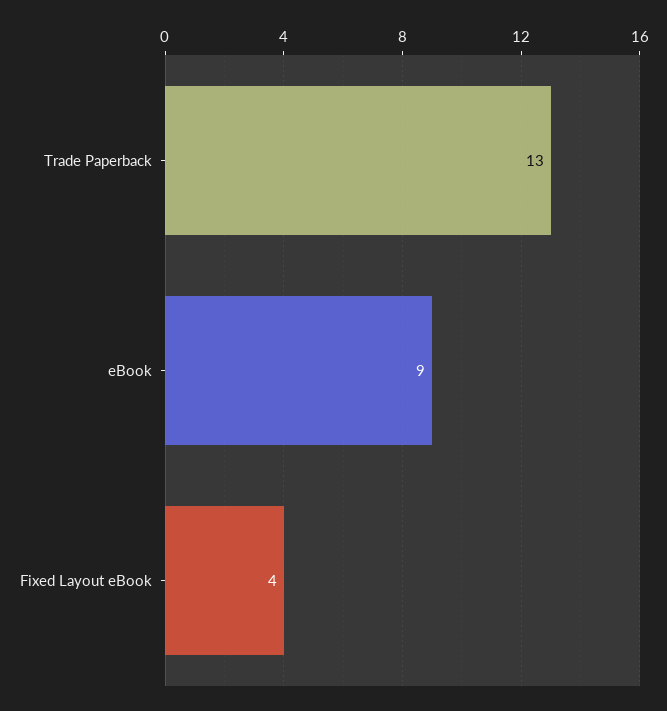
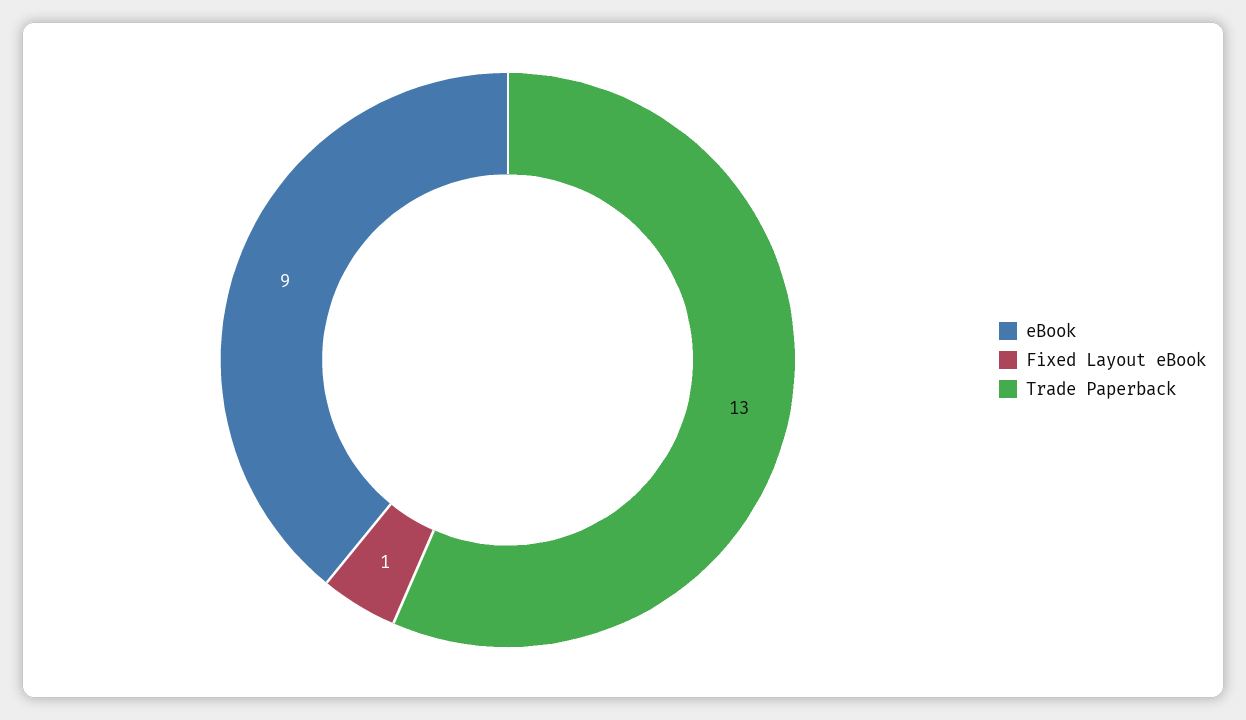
Fixed Layout eBook: 4 -> 1

